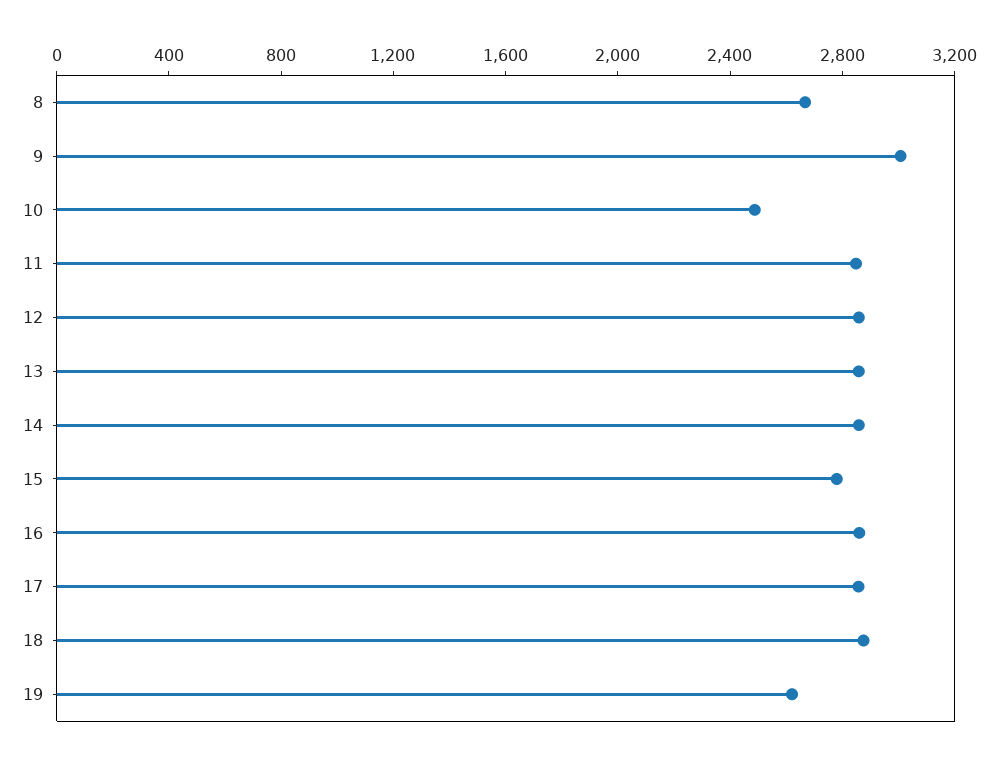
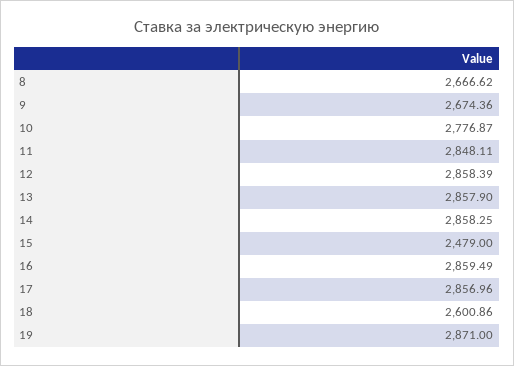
9: 3000 -> 2674.36
10: 2500 -> 2776.87
15: 2800 -> 2479
18: 2900 -> 2600.86
19: 2600 -> 2871

